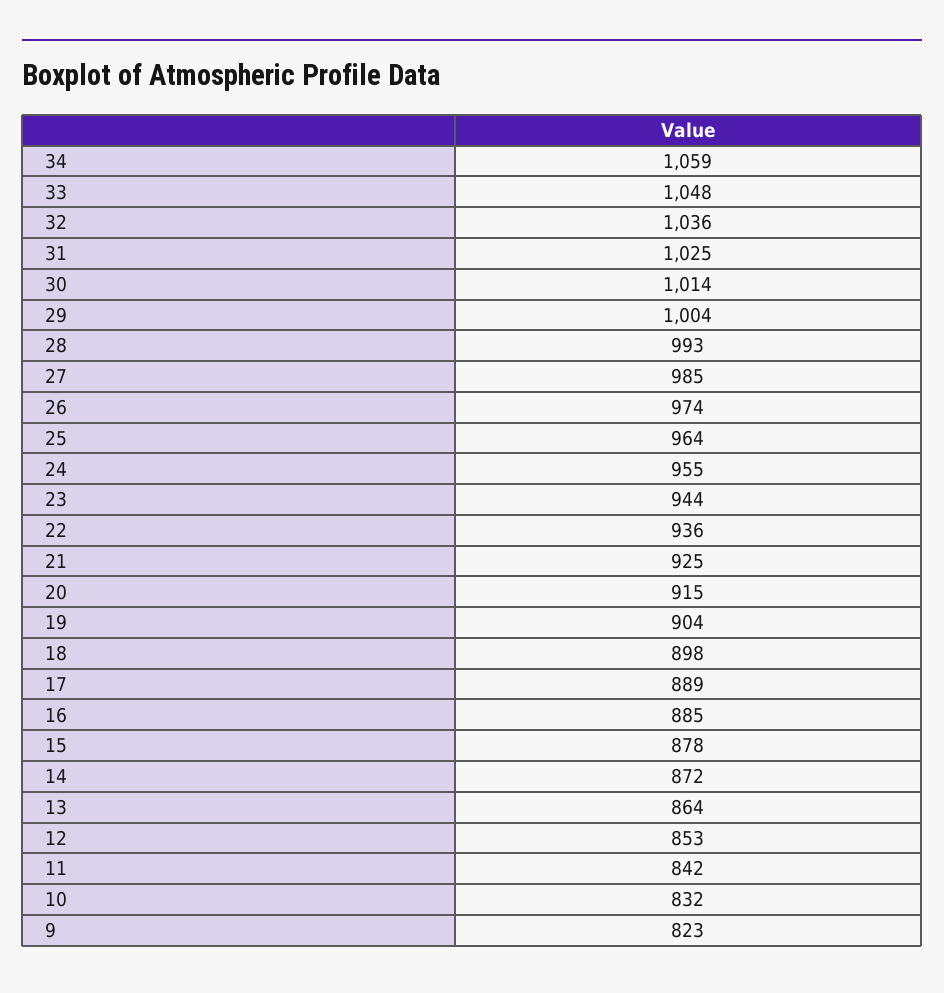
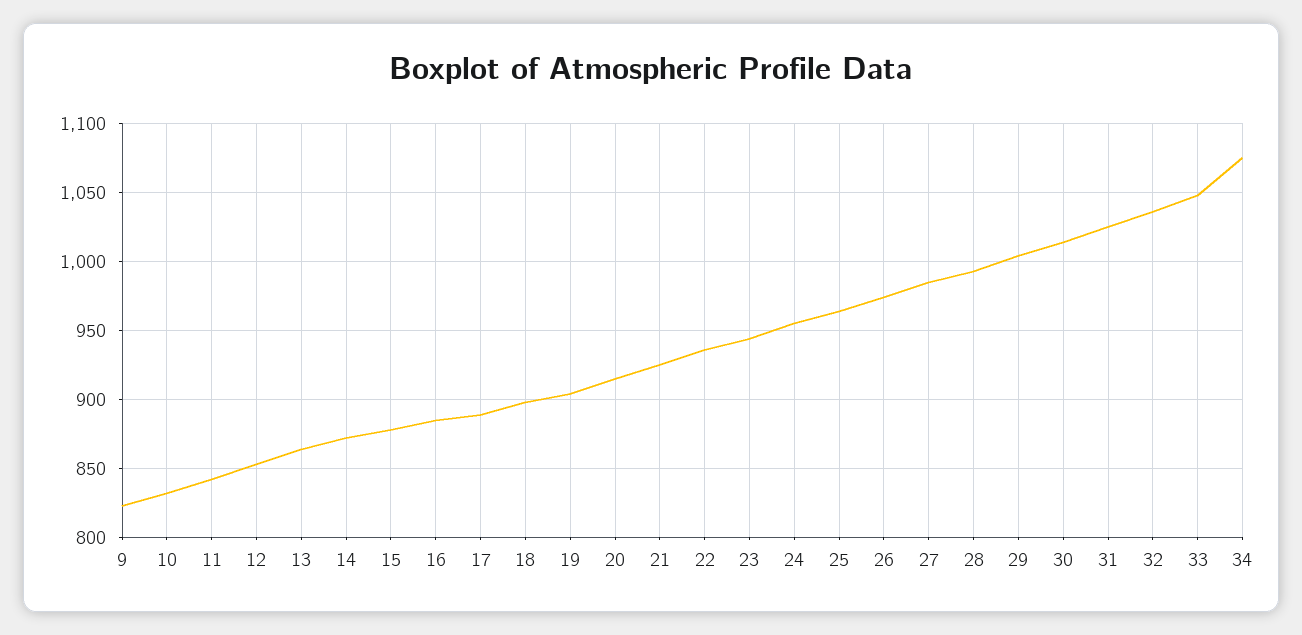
34: 1059 -> 1075

